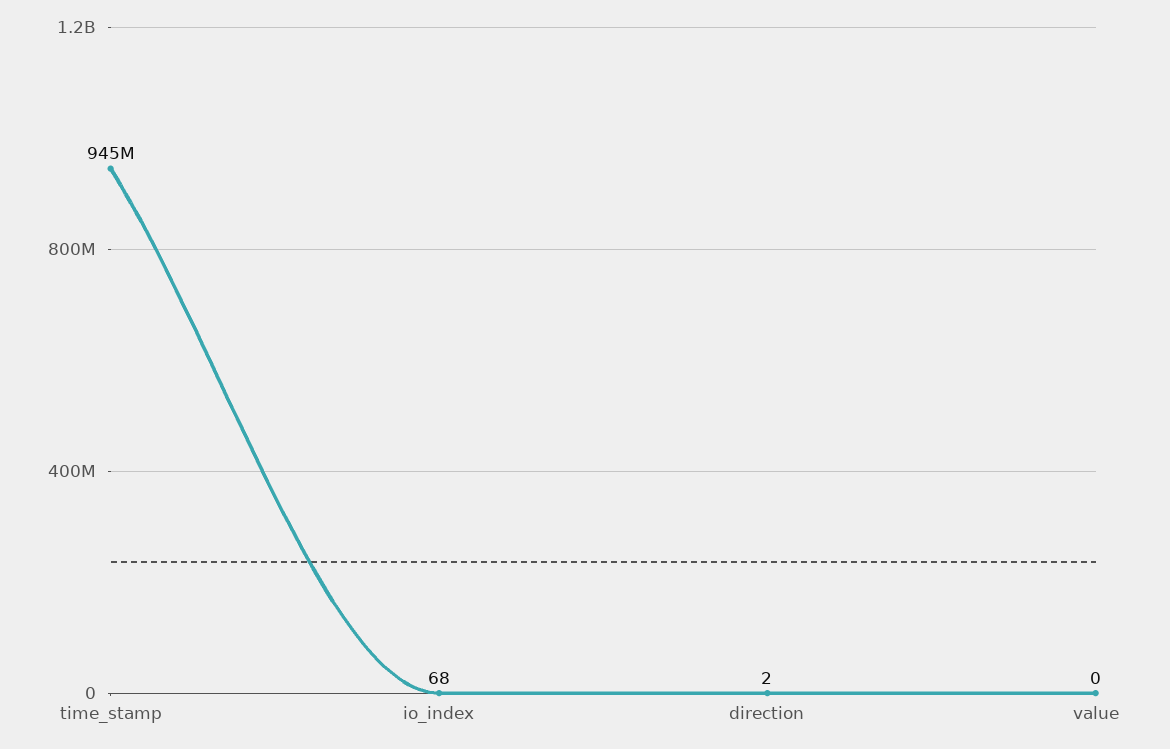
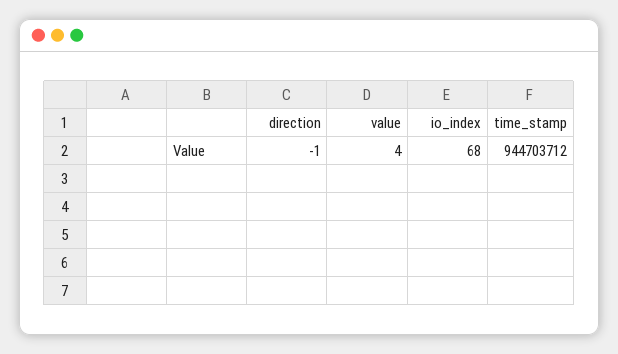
direction: 2 -> -1
value: 0 -> 4

